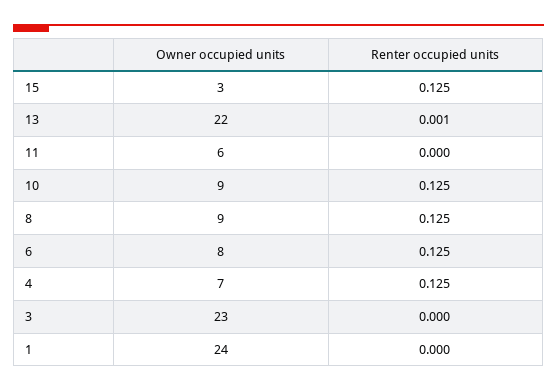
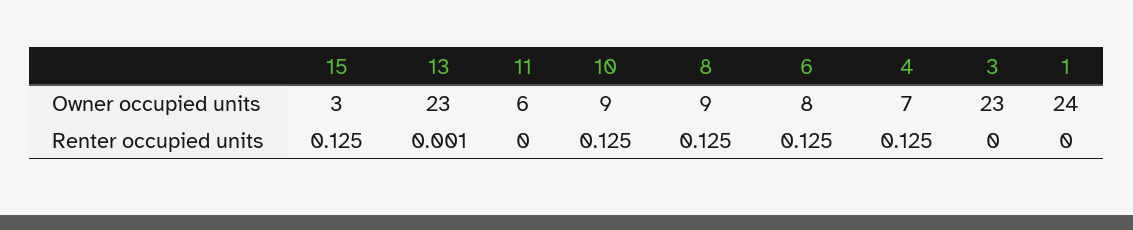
Owner occupied units, 13: 22 -> 23

